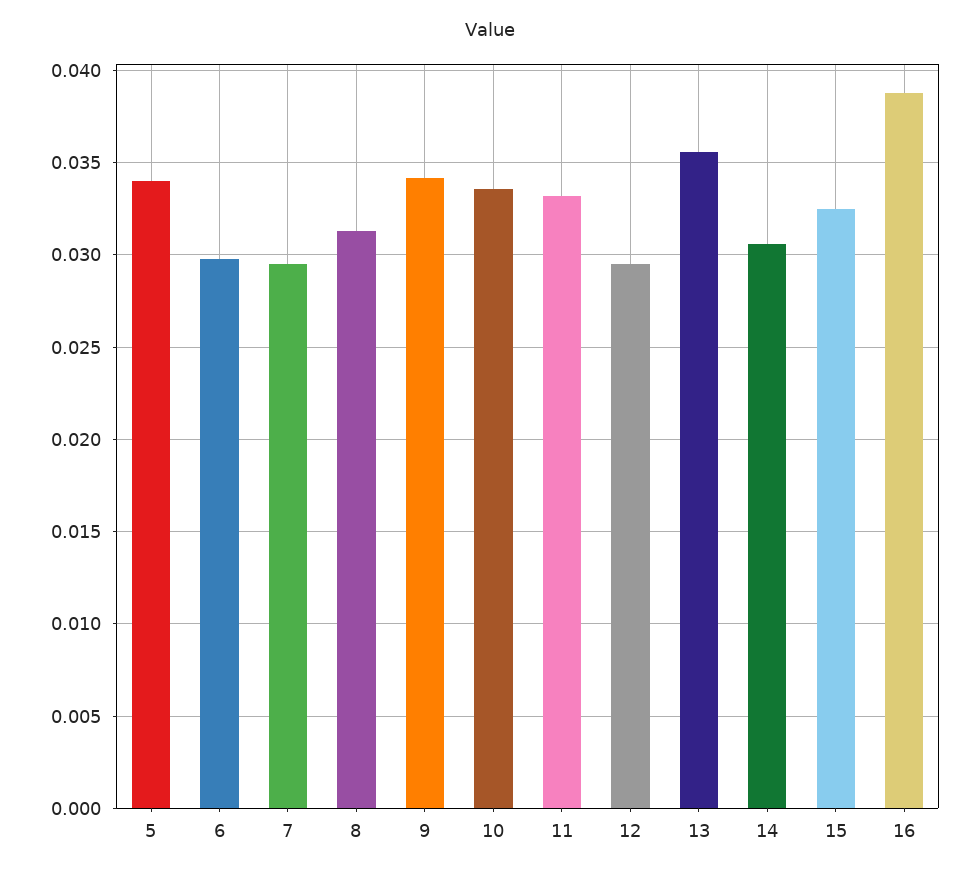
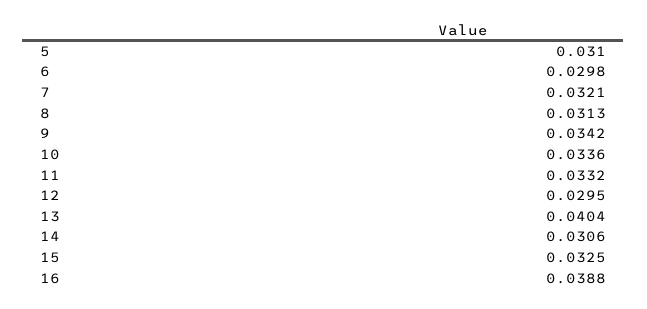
5: 0.034 -> 0.031
7: 0.0295 -> 0.0321
13: 0.0355 -> 0.0404

